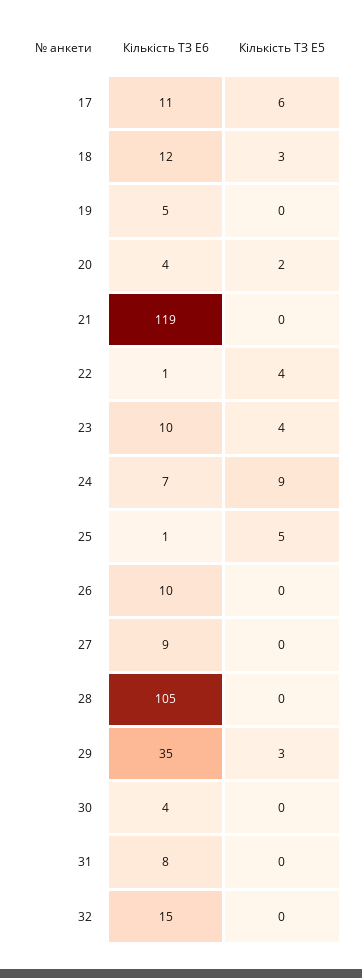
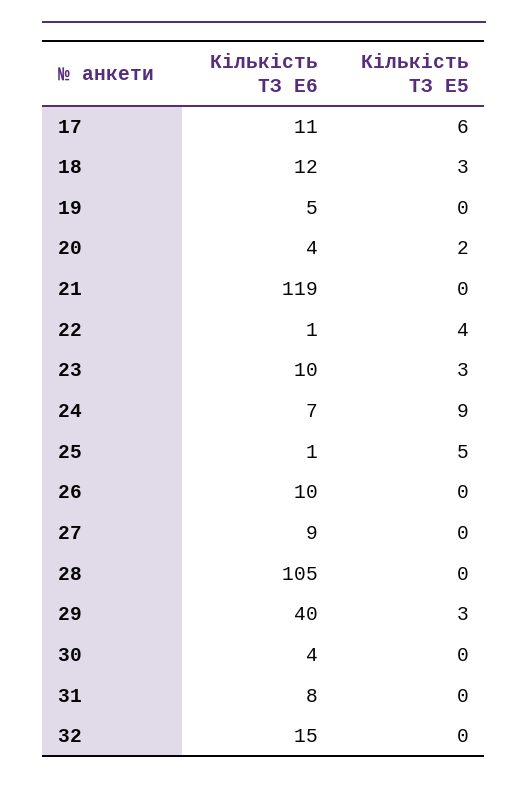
Кількість ТЗ E5, 23: 4 -> 3
Кількість ТЗ E6, 29: 35 -> 40

